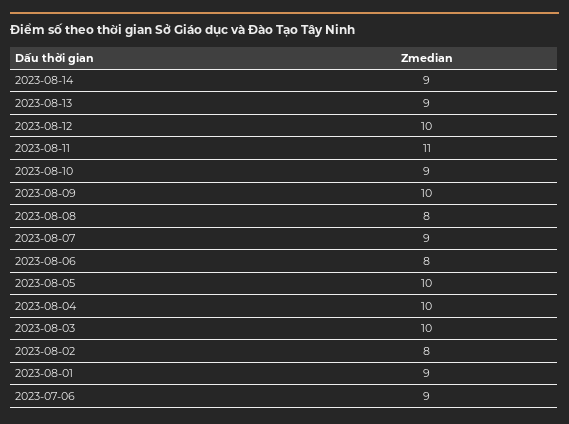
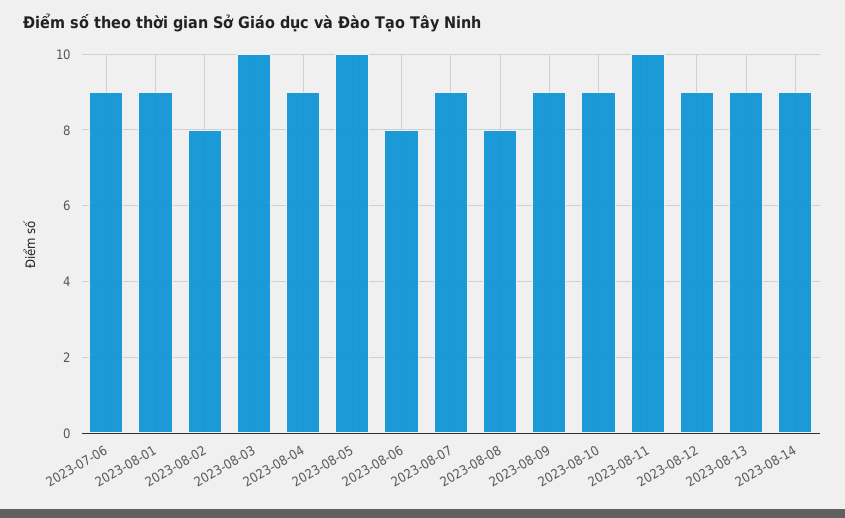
2023-08-12: 10 -> 9
2023-08-11: 11 -> 10
2023-08-09: 10 -> 9
2023-08-04: 10 -> 9

